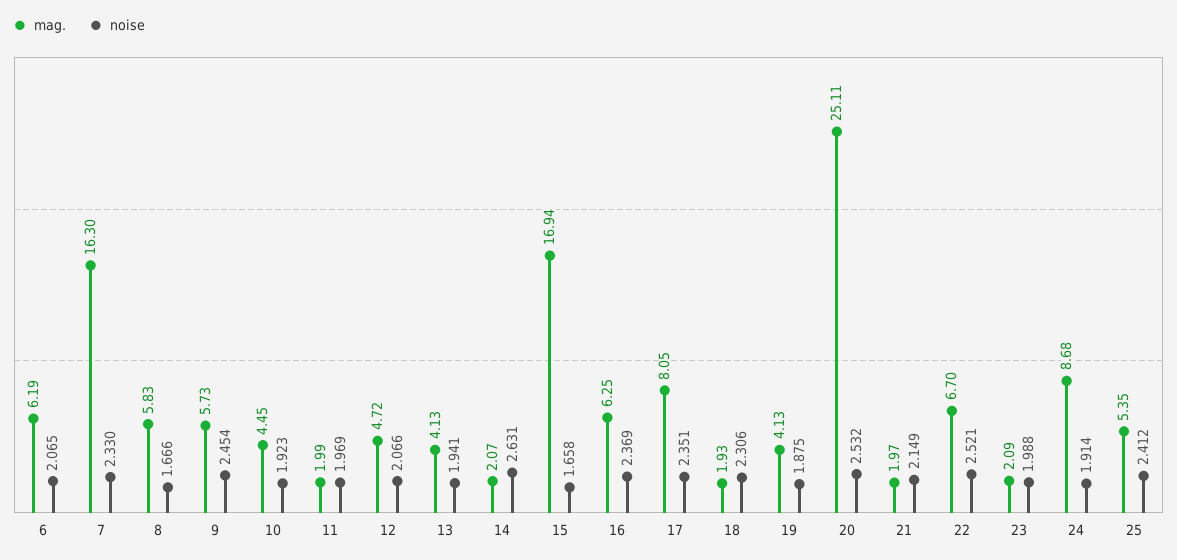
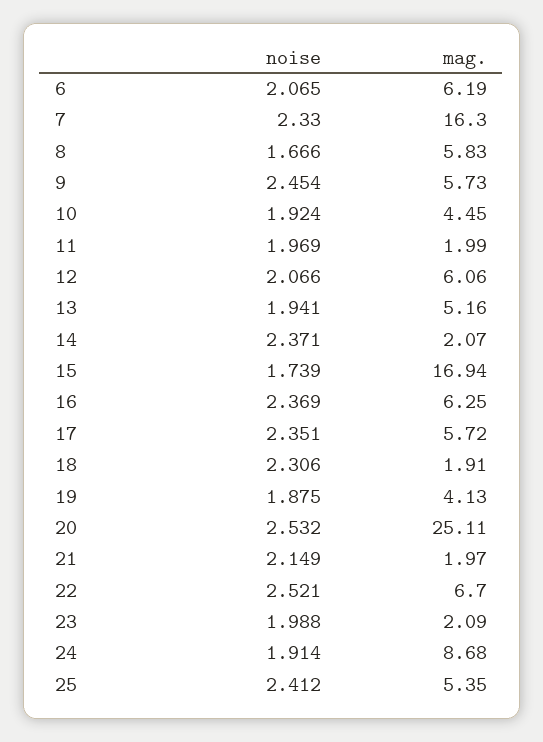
noise, 10: 1.923 -> 1.924
mag., 12: 4.72 -> 6.06
mag., 13: 4.13 -> 5.16
noise, 14: 2.631 -> 2.371
noise, 15: 1.658 -> 1.739
mag., 17: 8.05 -> 5.72
mag., 18: 1.93 -> 1.91

